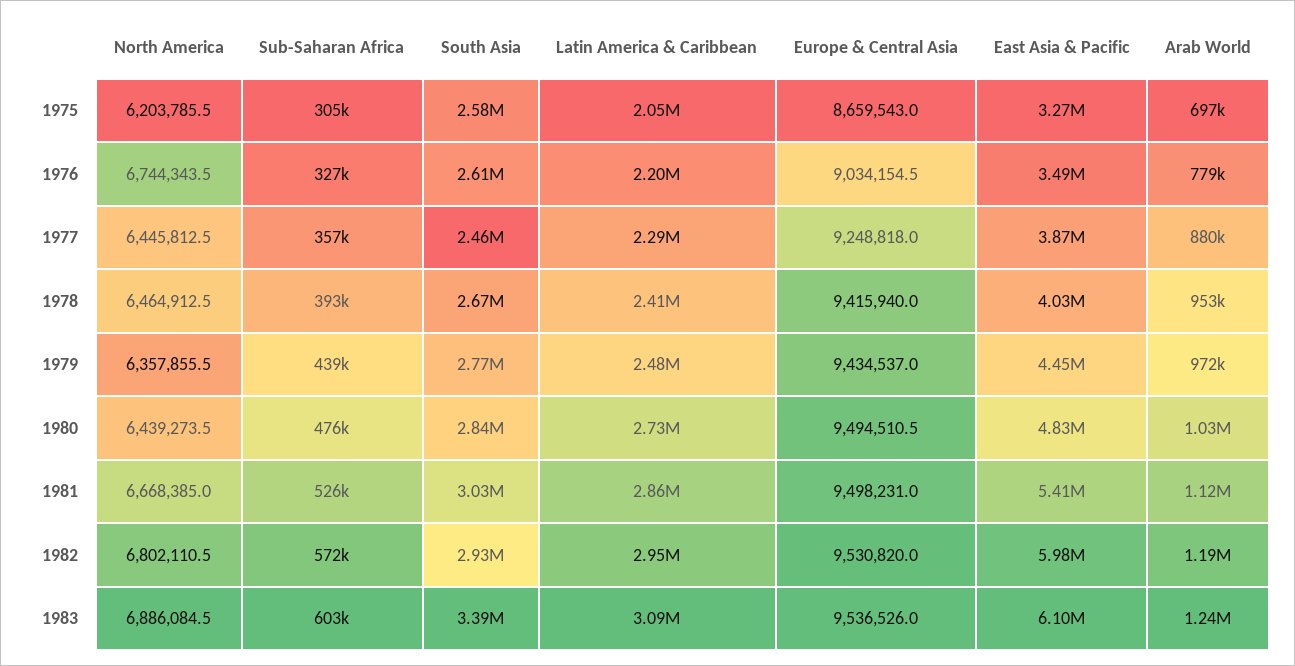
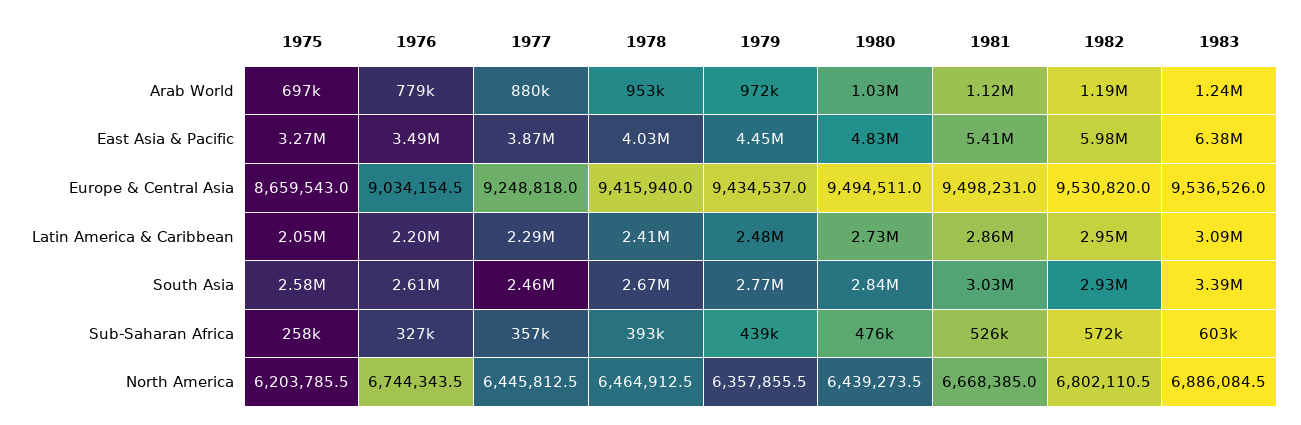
Sub-Saharan Africa, 1975: 305000 -> 258000
Europe & Central Asia, 1980: 9494510.5 -> 9494511
East Asia & Pacific, 1983: 6100000 -> 6380000

